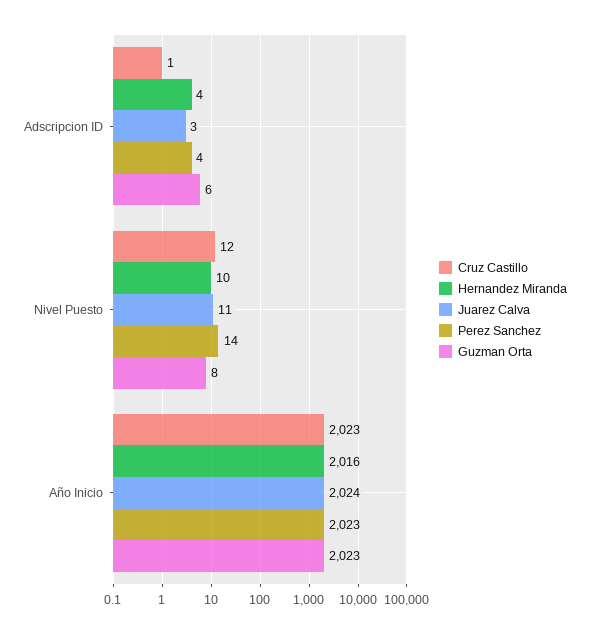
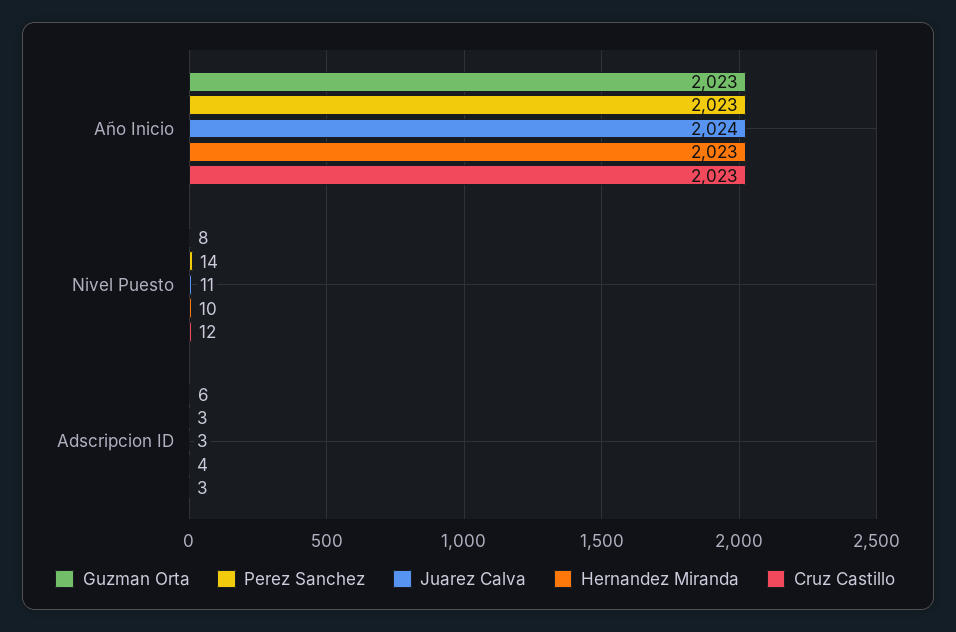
Cruz Castillo, Adscripcion ID: 1 -> 3
Perez Sanchez, Adscripcion ID: 4 -> 3
Hernandez Miranda, Año Inicio: 2016 -> 2023

